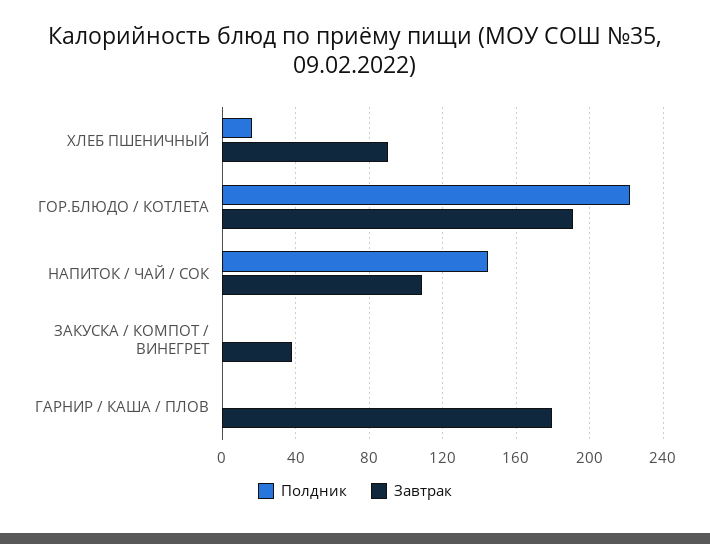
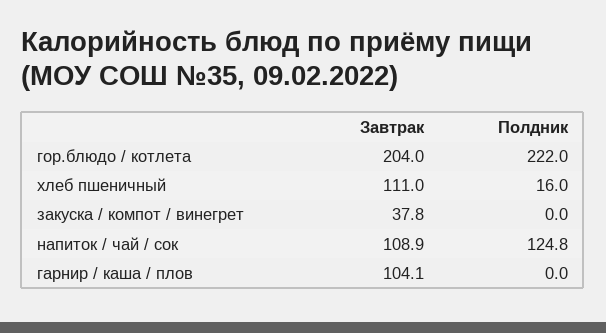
Завтрак, ХЛЕБ ПШЕНИЧНЫЙ: 90 -> 111
Завтрак, ГОР.БЛЮДО / КОТЛЕТА: 190 -> 204
Полдник, НАПИТОК / ЧАЙ / СОК: 145 -> 124.8
Завтрак, ГАРНИР / КАША / ПЛОВ: 180 -> 104.1

